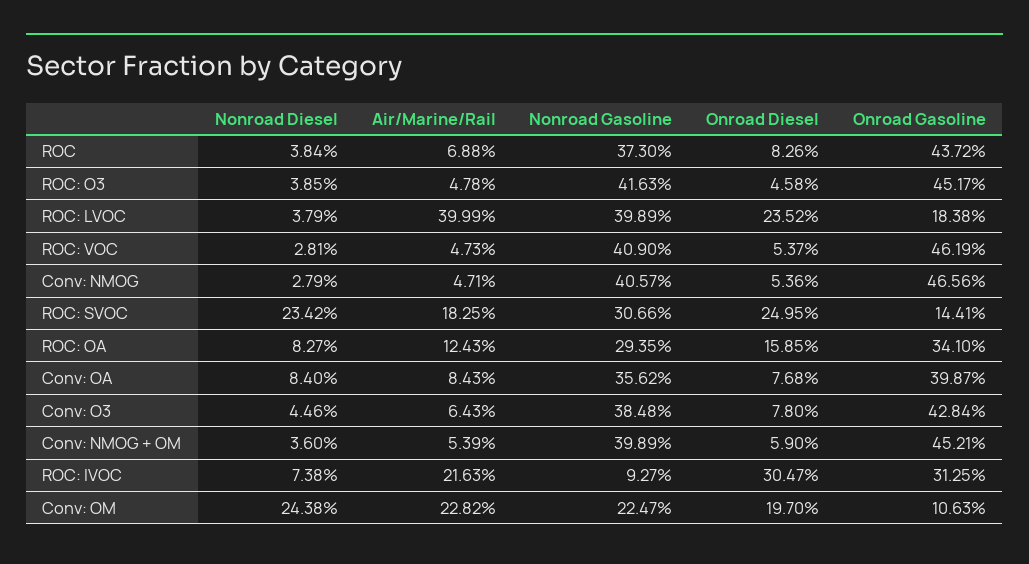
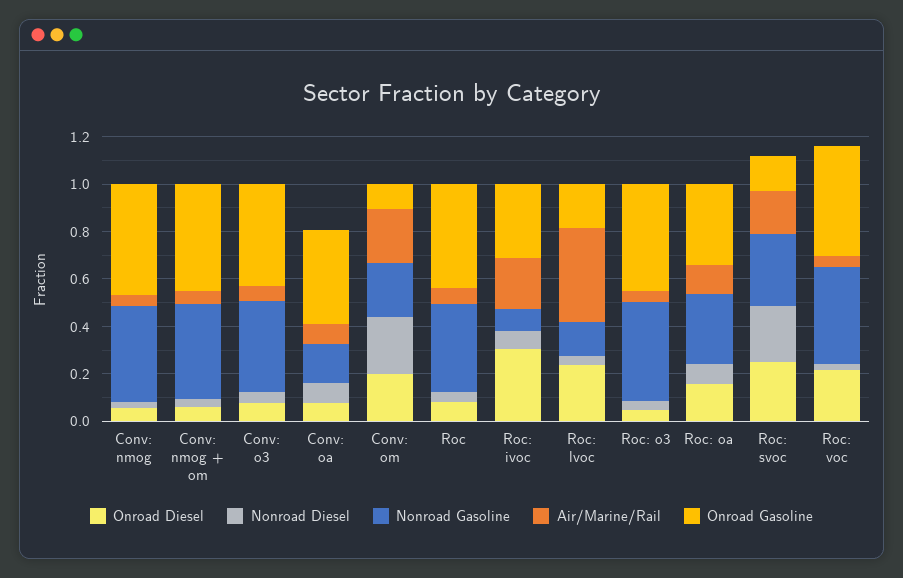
Nonroad Gasoline, ROC: LVOC: 0.3989 -> 0.15
Onroad Diesel, ROC: VOC: 0.0537 -> 0.2
Nonroad Gasoline, Conv: OA: 0.3562 -> 0.15

